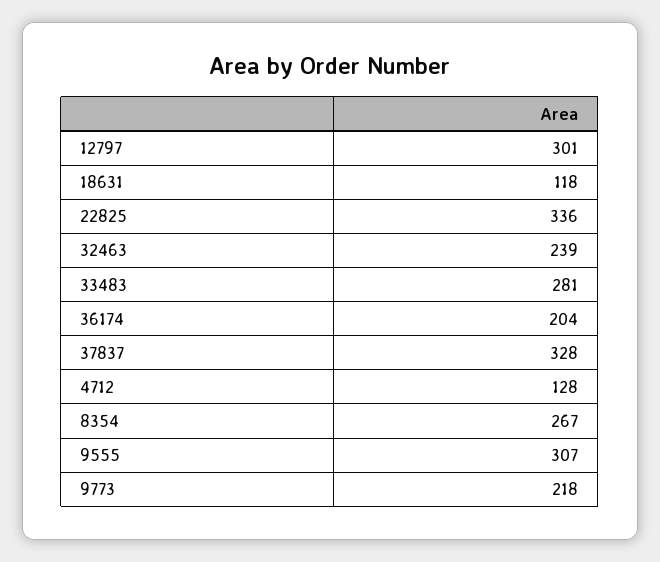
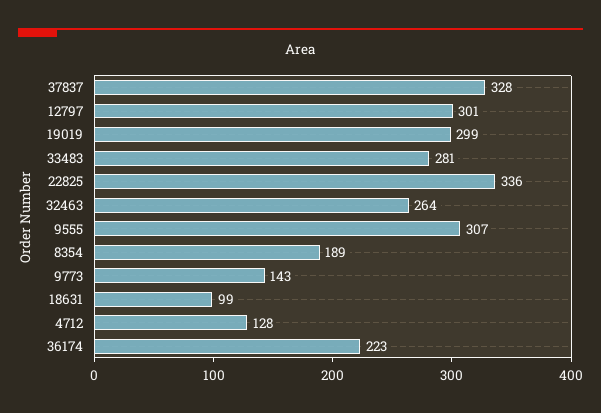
18631: 118 -> 99
32463: 239 -> 264
36174: 204 -> 223
8354: 267 -> 189
9773: 218 -> 143
19019: none -> 299

